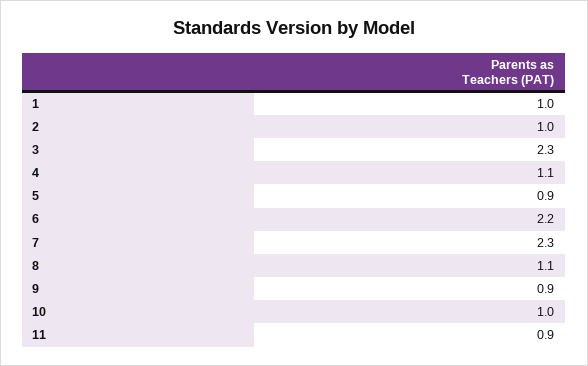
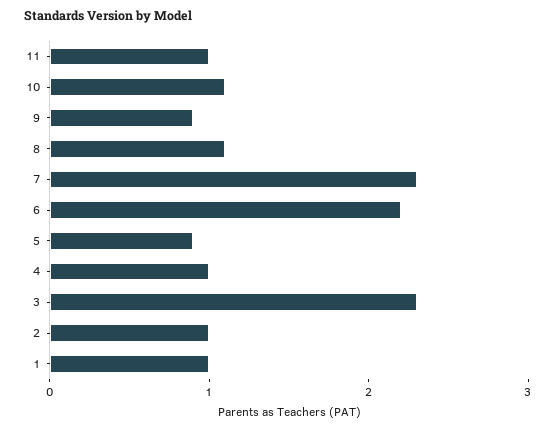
4: 1.1 -> 1
10: 1 -> 1.1
11: 0.9 -> 1

